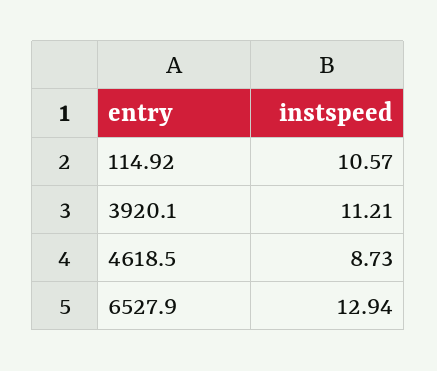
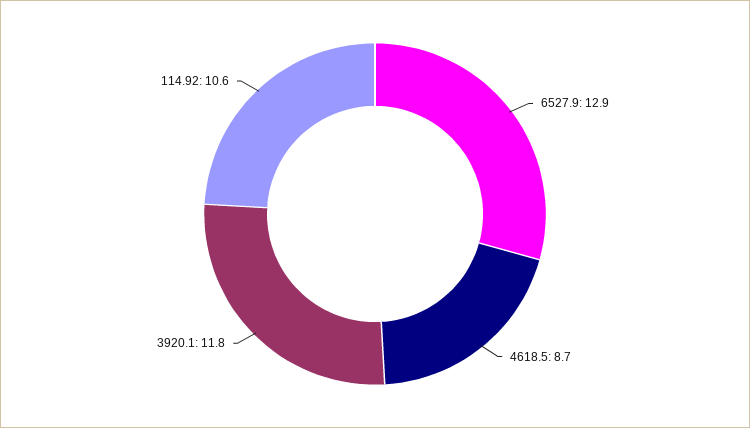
3920.1: 11.21 -> 11.8

